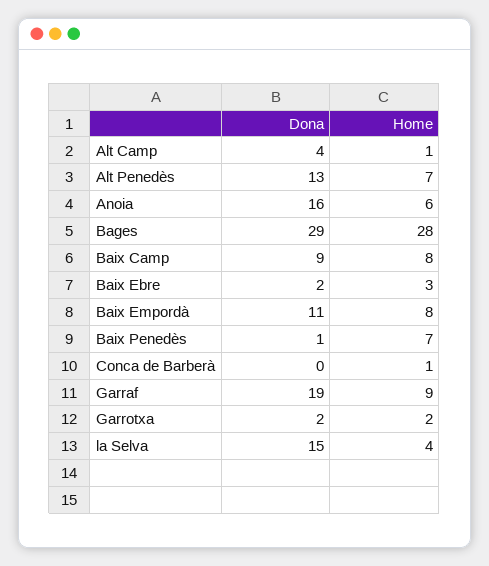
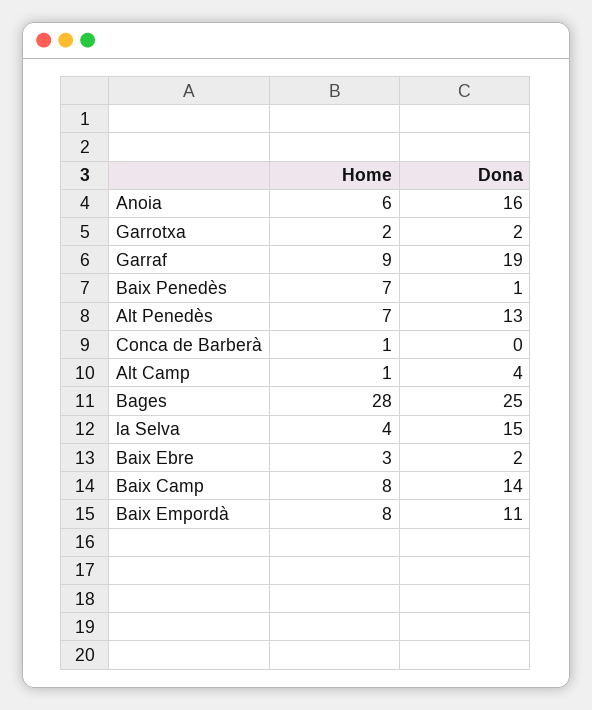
Dona, Bages: 29 -> 25
Dona, Baix Camp: 9 -> 14

